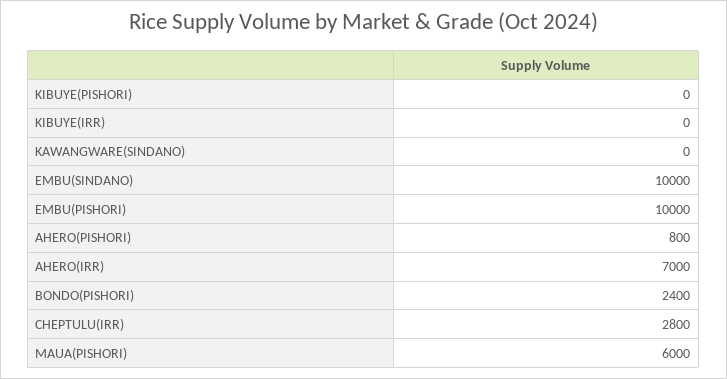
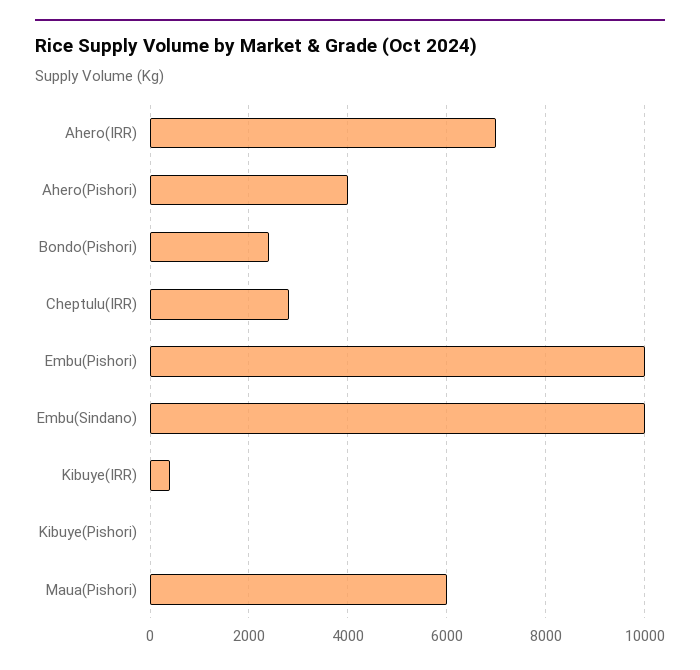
KIBUYE(IRR): 0 -> 400
KAWANGWARE(SINDANO): 0 -> none
AHERO(PISHORI): 800 -> 4000

